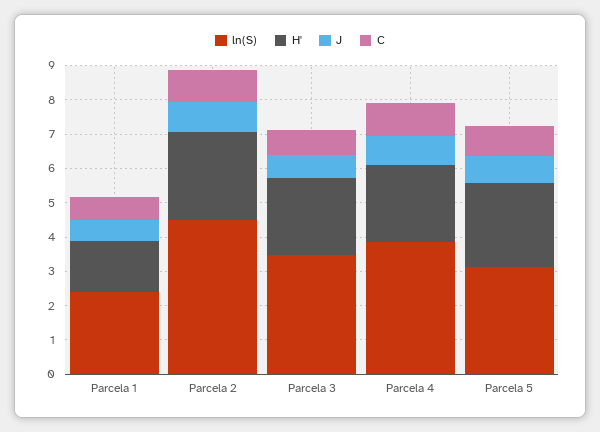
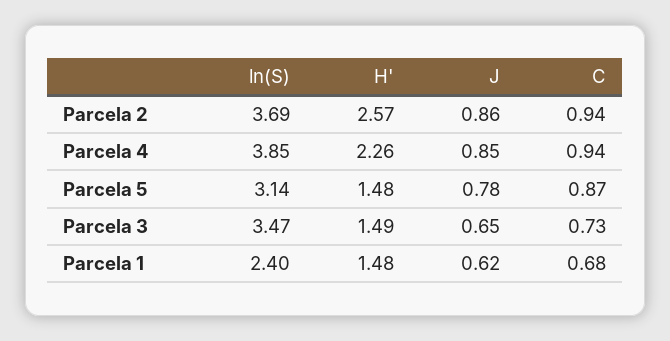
ln(S), Parcela 2: 4.5 -> 3.69
H', Parcela 3: 2.25 -> 1.49
H', Parcela 5: 2.5 -> 1.48

